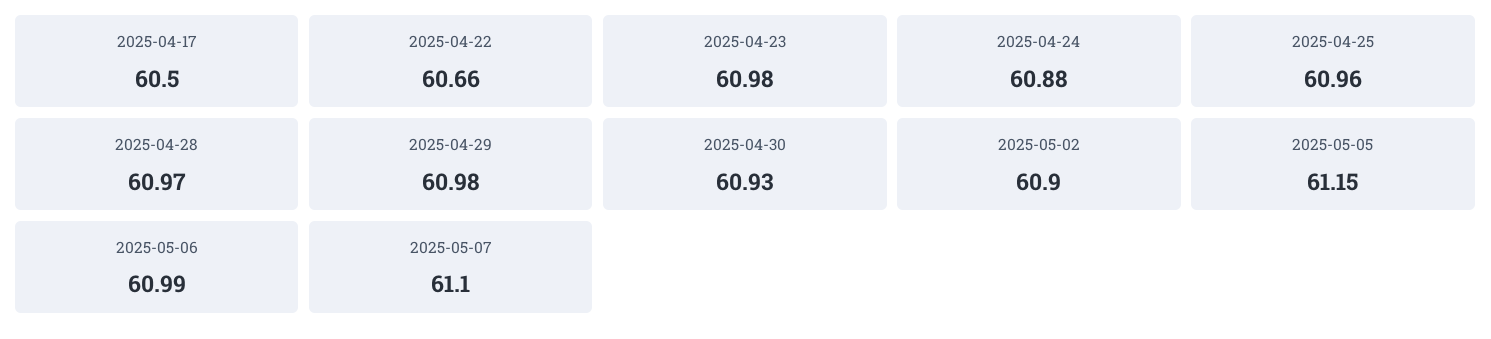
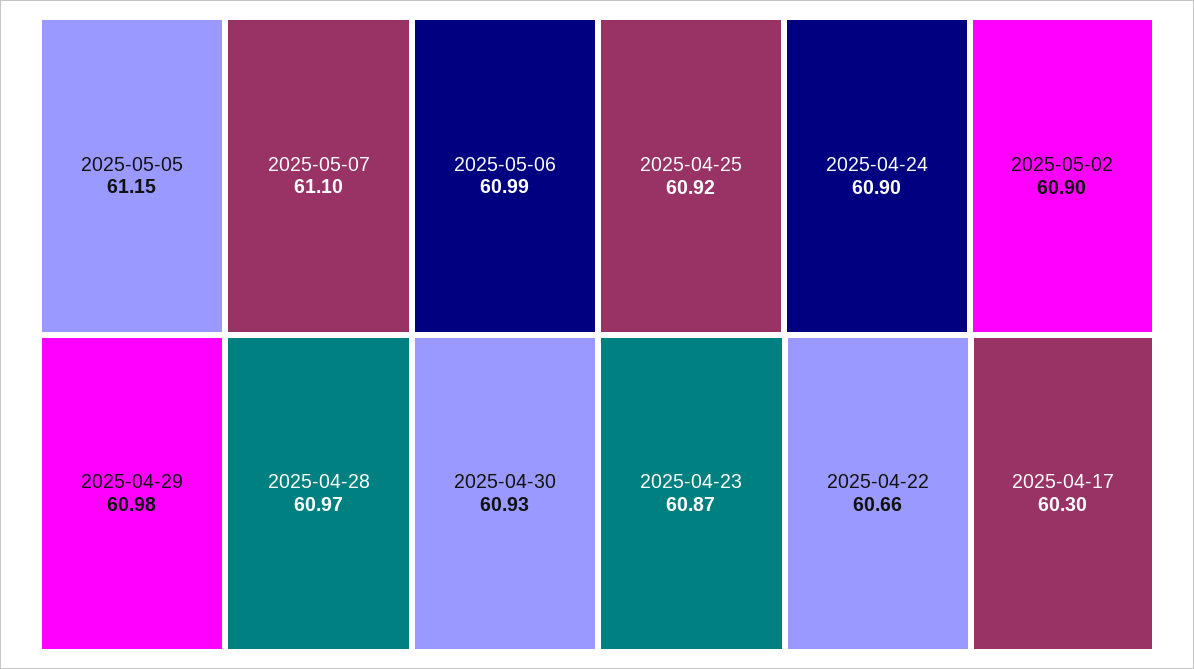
2025-04-17: 60.5 -> 60.3
2025-04-23: 60.98 -> 60.87
2025-04-24: 60.88 -> 60.9
2025-04-25: 60.96 -> 60.92

